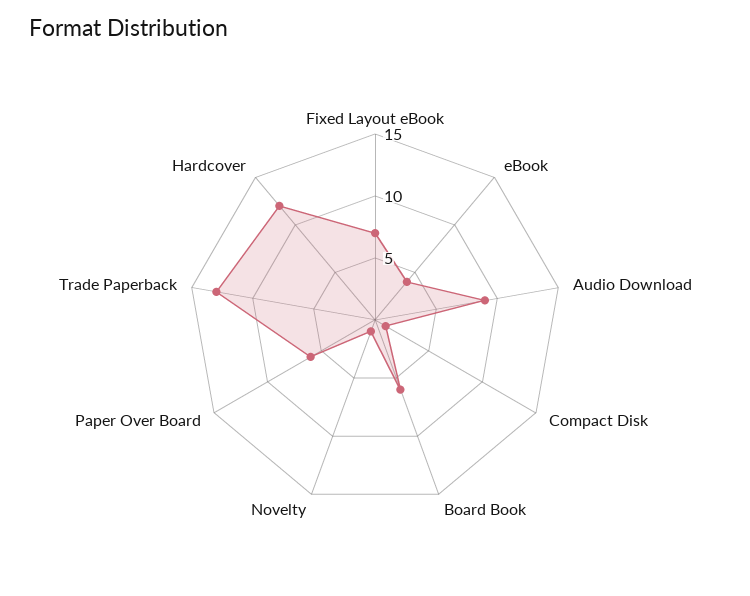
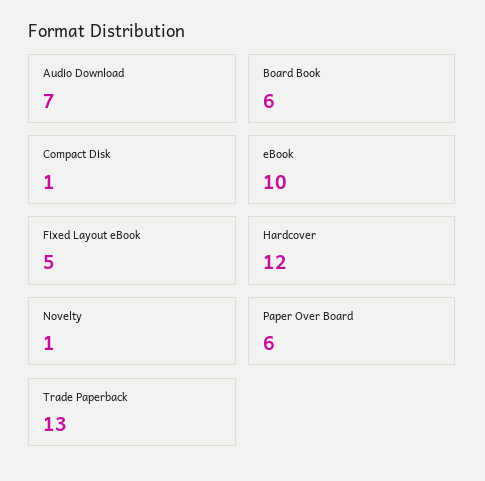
Fixed Layout eBook: 7 -> 5
eBook: 4 -> 10
Audio Download: 9 -> 7

